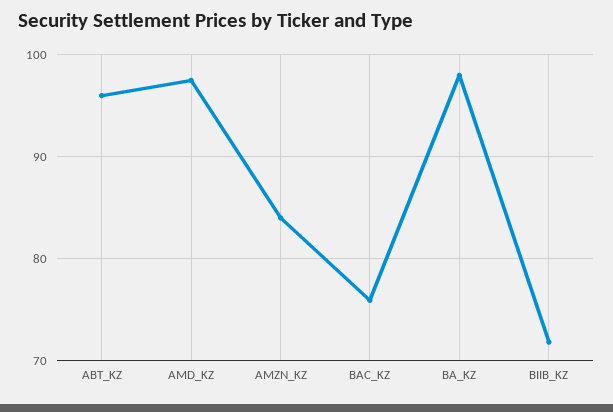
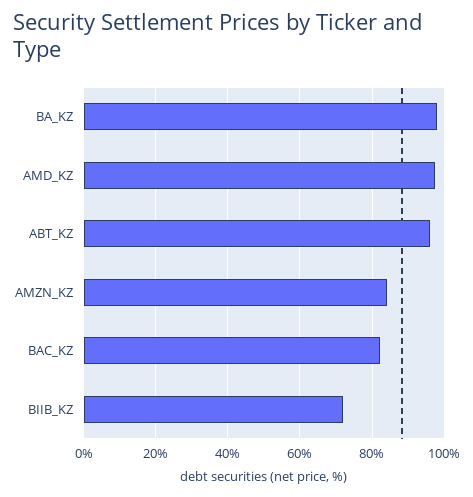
BAC_KZ: 76 -> 82

